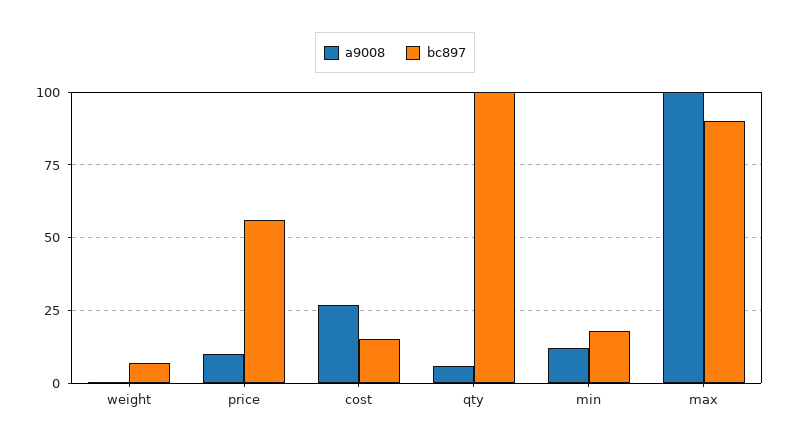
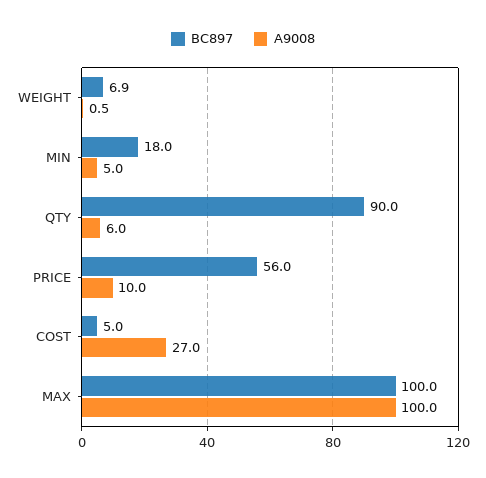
bc897, cost: 15 -> 5
bc897, qty: 100 -> 90
a9008, min: 12.5 -> 5
bc897, max: 90 -> 100

